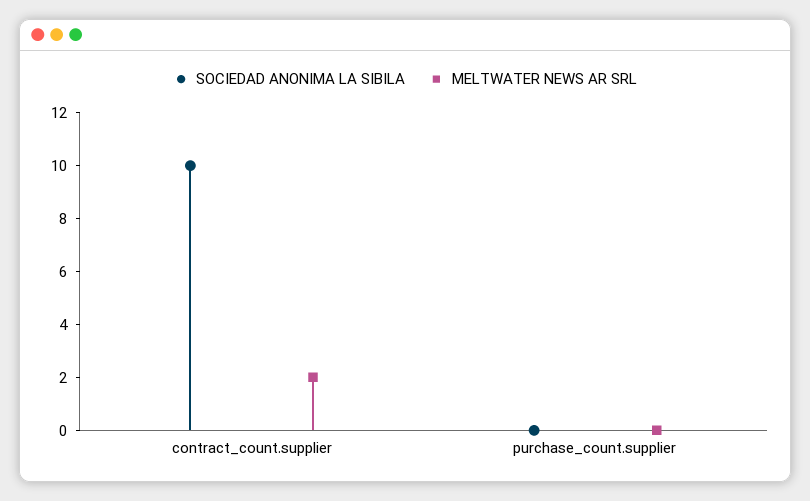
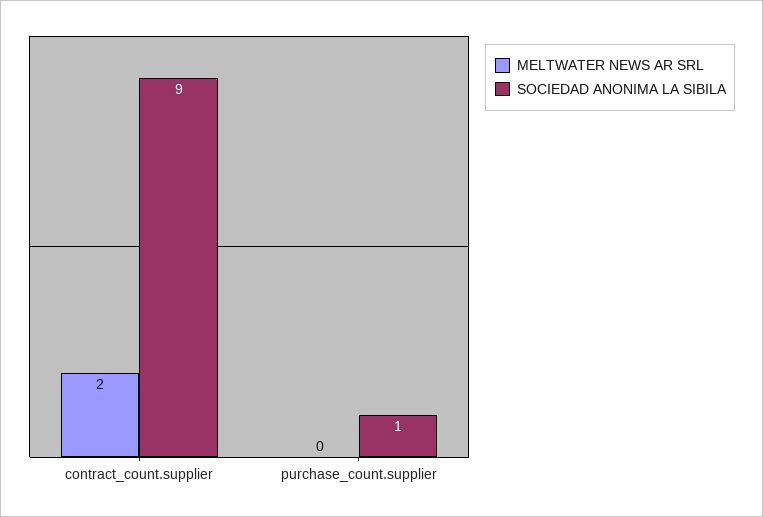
SOCIEDAD ANONIMA LA SIBILA, contract_count.supplier: 10 -> 9
SOCIEDAD ANONIMA LA SIBILA, purchase_count.supplier: 0 -> 1

